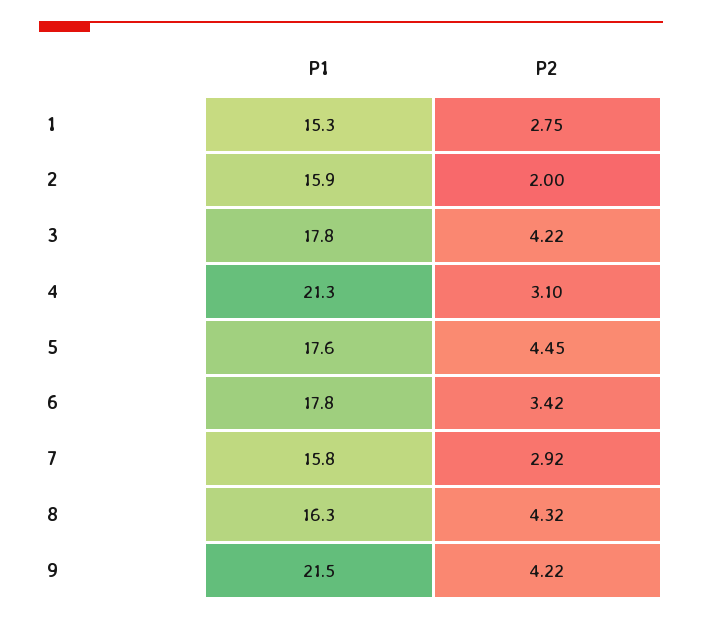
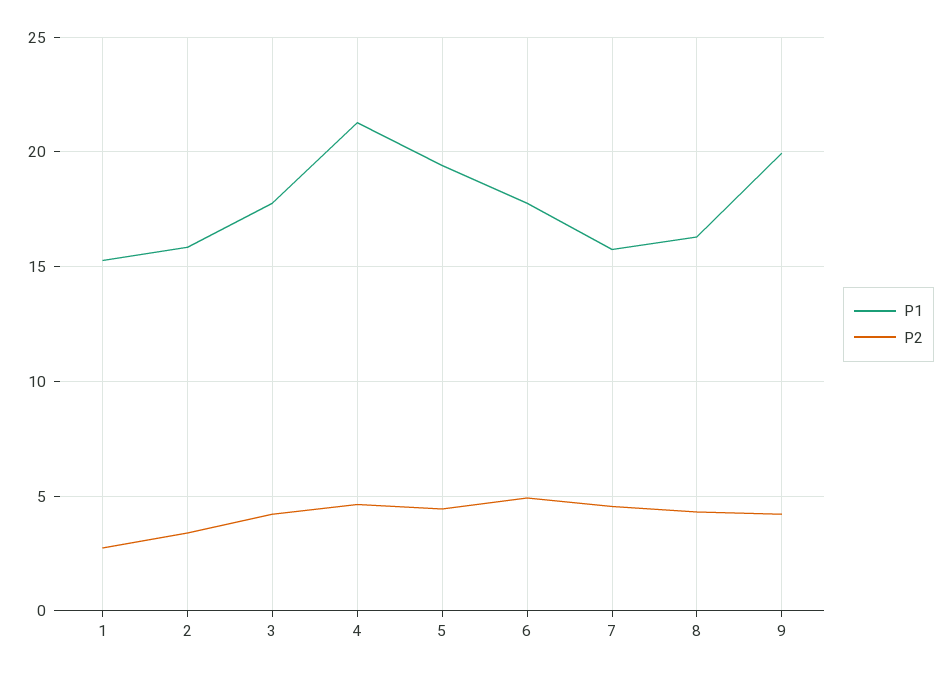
P2, 2: 2 -> 3.5
P2, 4: 3.1 -> 4.5
P1, 5: 17.6 -> 19.5
P2, 6: 3.42 -> 5
P2, 7: 2.92 -> 4.5
P1, 9: 21.5 -> 20

